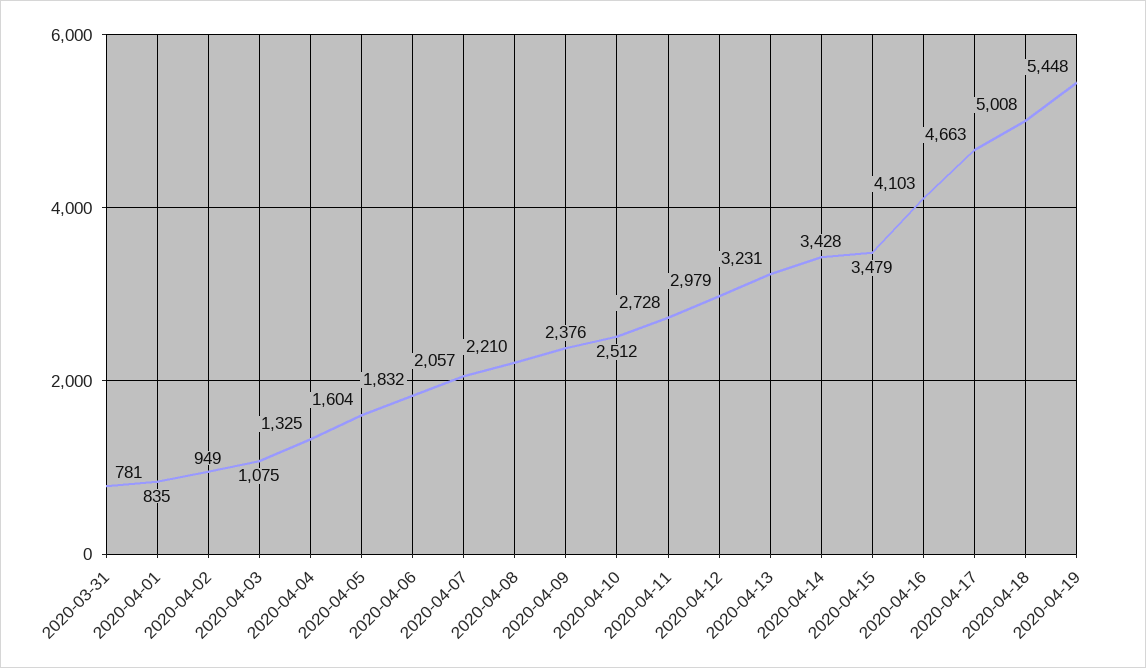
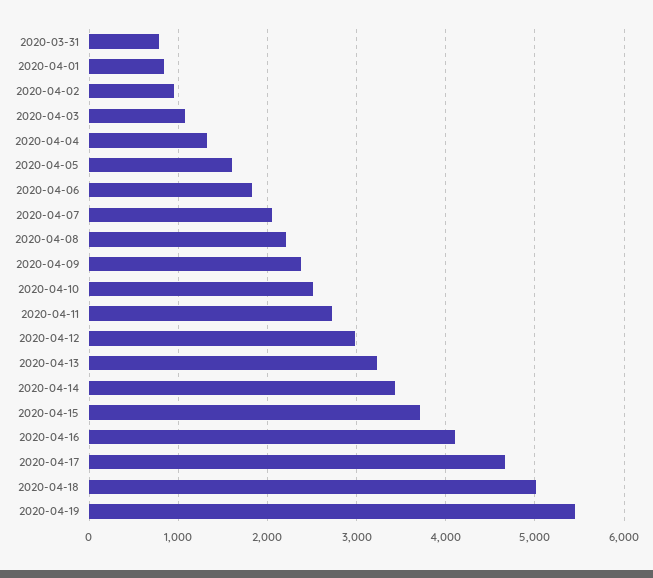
2020-04-15: 3479 -> 3700

